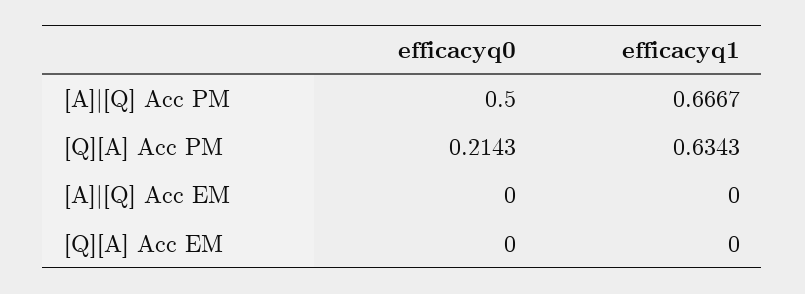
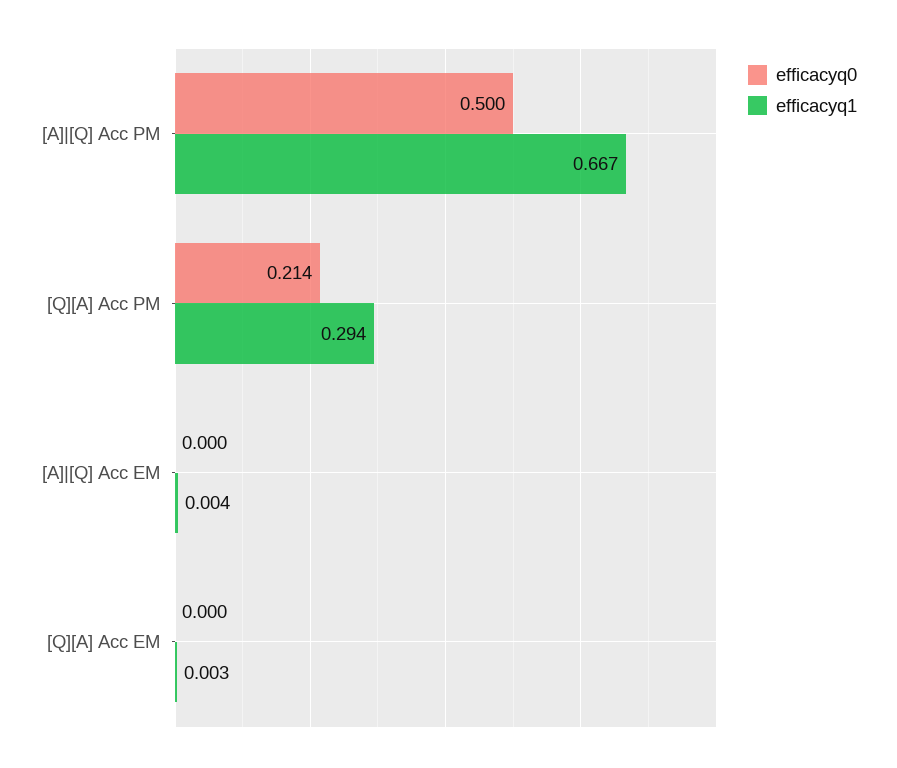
efficacyq1, [Q][A] Acc PM: 0.6343 -> 0.294
efficacyq1, [A]|[Q] Acc EM: 0 -> 0.004
efficacyq1, [Q][A] Acc EM: 0 -> 0.003

